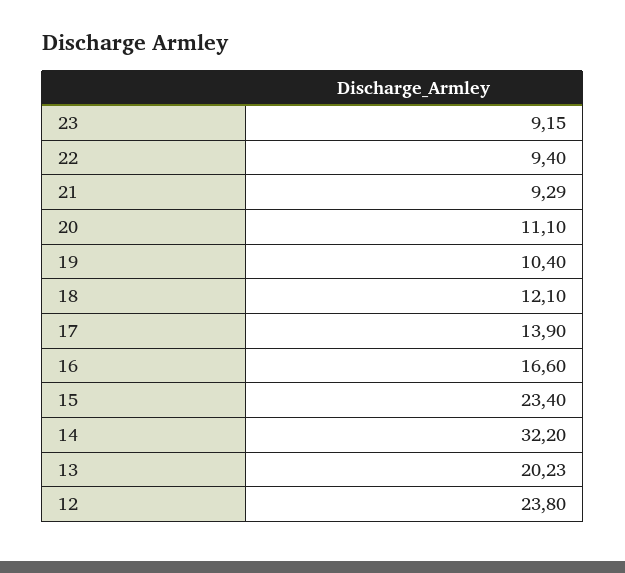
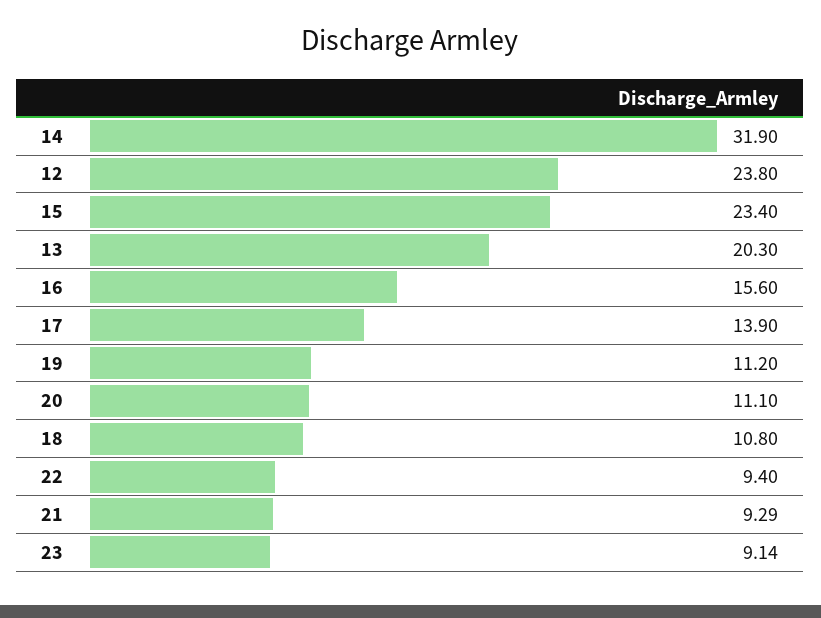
23: 9.15 -> 9.14
19: 10.4 -> 11.2
18: 12.1 -> 10.8
16: 16.6 -> 15.6
14: 32.2 -> 31.9
13: 20.23 -> 20.3

